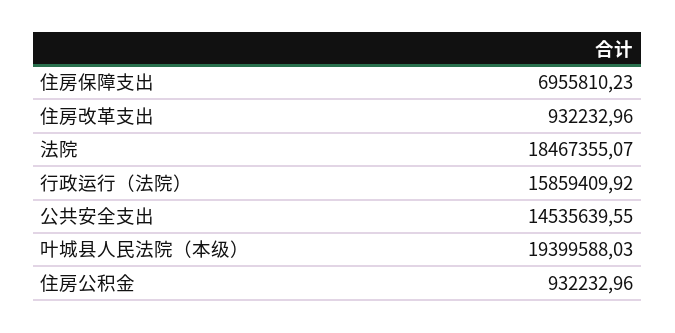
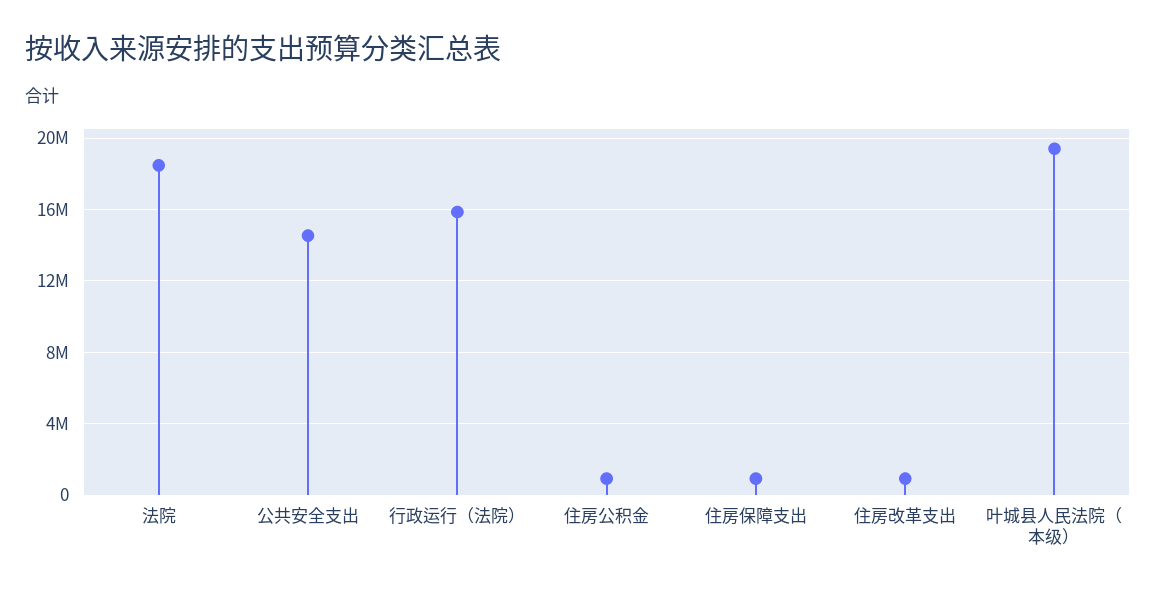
住房保障支出: 6955810.23 -> 1000000

